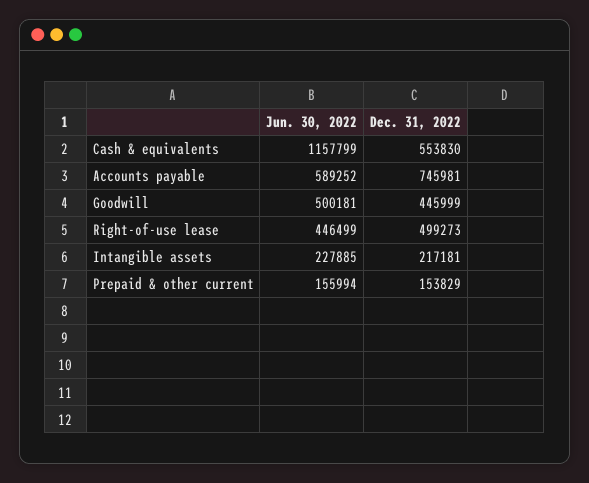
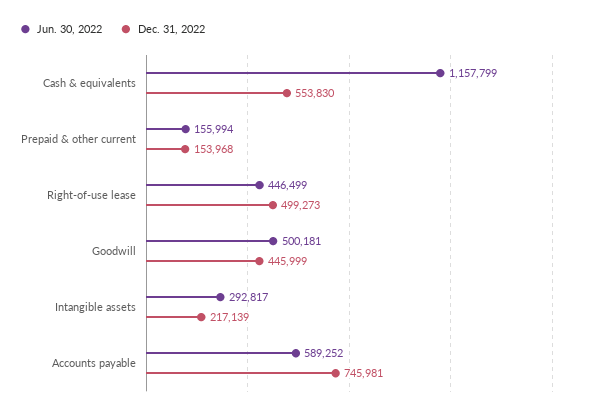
Jun. 30, 2022, Intangible assets: 227885 -> 292817
Dec. 31, 2022, Intangible assets: 217181 -> 217139
Dec. 31, 2022, Prepaid & other current: 153829 -> 153968

